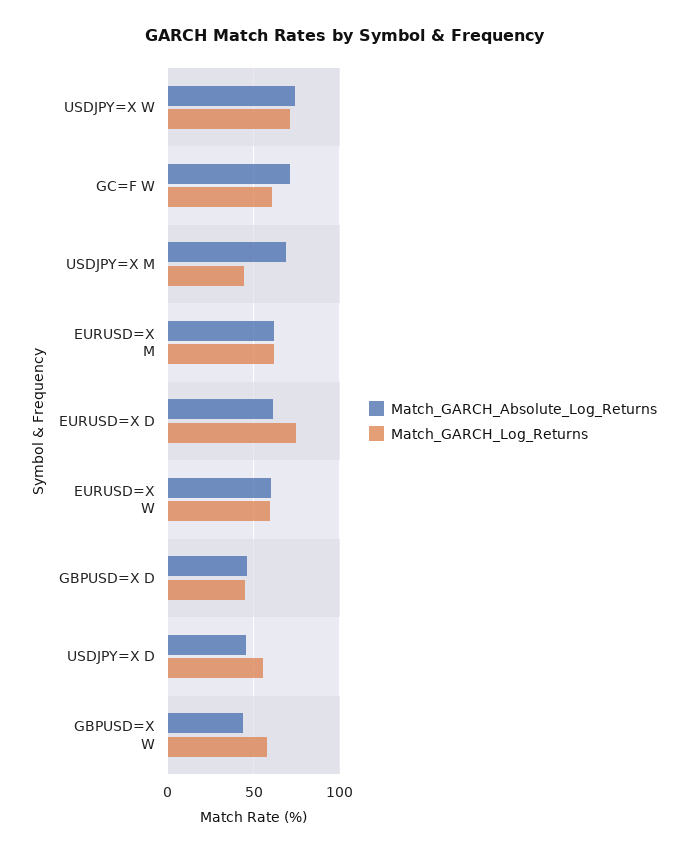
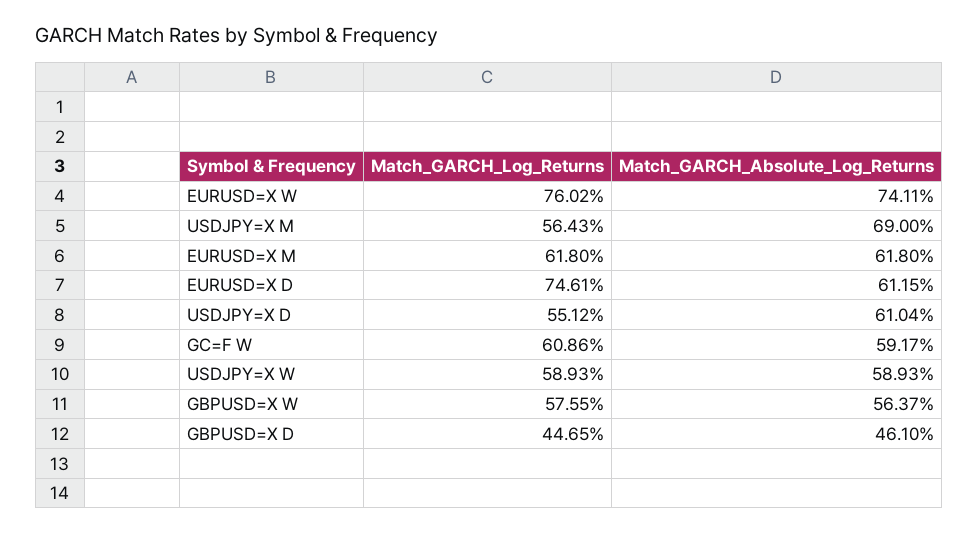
Match_GARCH_Absolute_Log_Returns, USDJPY=X W: 75 -> 58.93
Match_GARCH_Log_Returns, USDJPY=X W: 70 -> 58.93
Match_GARCH_Absolute_Log_Returns, GC=F W: 70 -> 59.17
Match_GARCH_Log_Returns, USDJPY=X M: 45 -> 56.43
Match_GARCH_Absolute_Log_Returns, EURUSD=X W: 60 -> 74.11
Match_GARCH_Log_Returns, EURUSD=X W: 60 -> 76.02
Match_GARCH_Absolute_Log_Returns, USDJPY=X D: 45 -> 61.04
Match_GARCH_Absolute_Log_Returns, GBPUSD=X W: 45 -> 56.37

